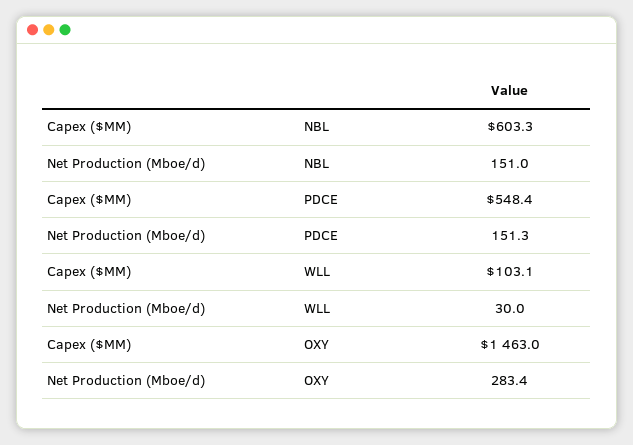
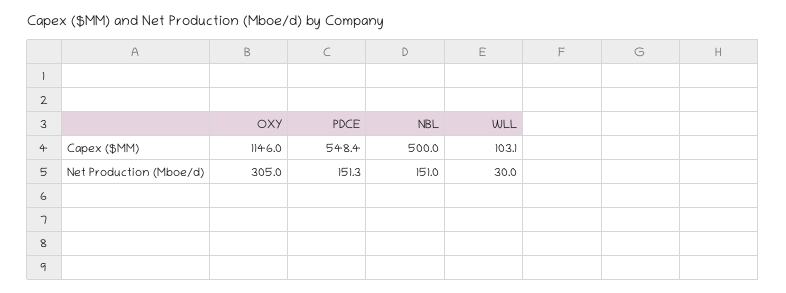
Capex ($MM), NBL: 603.3 -> 500
Capex ($MM), OXY: 1463 -> 1146
Net Production (Mboe/d), OXY: 283.4 -> 305

